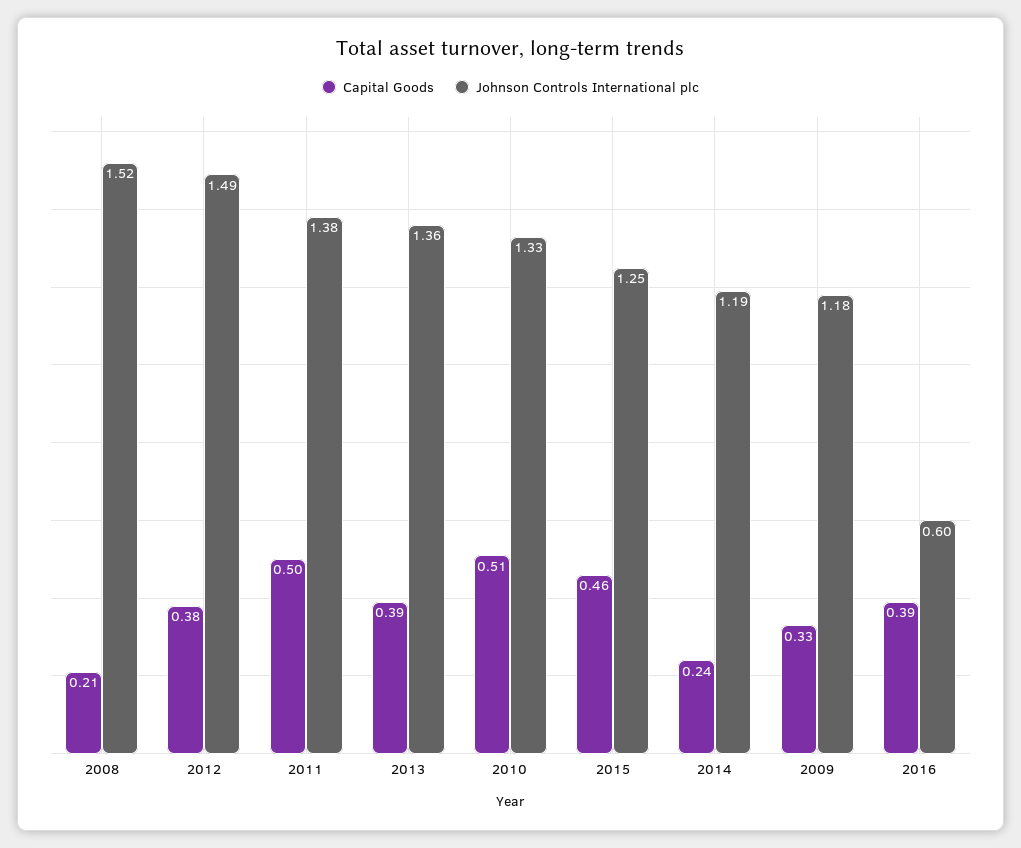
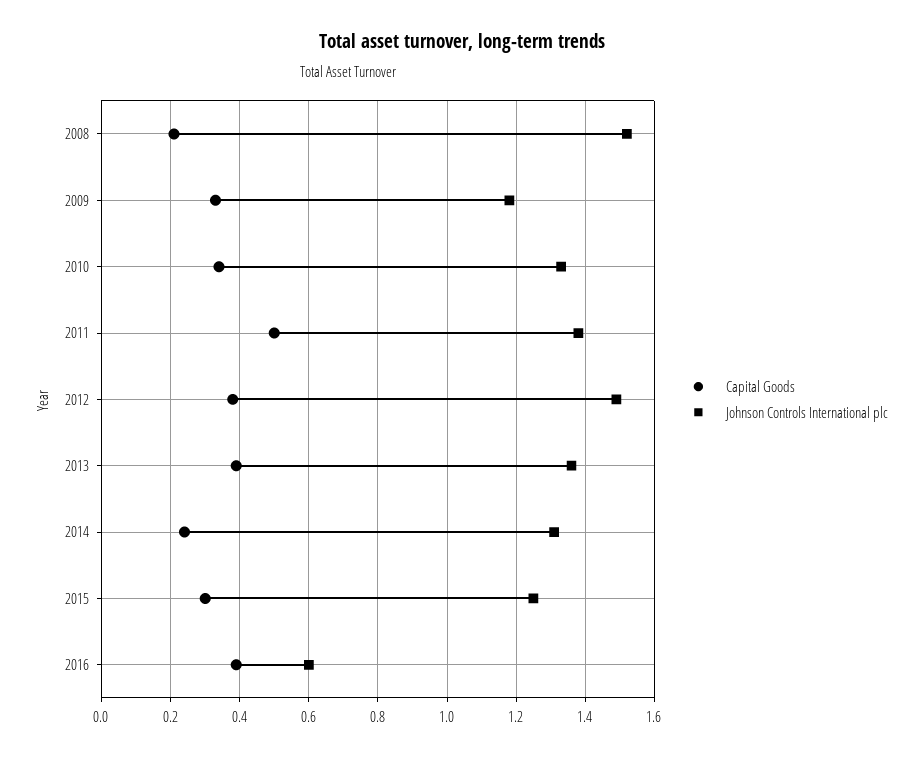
Capital Goods, 2010: 0.51 -> 0.35
Capital Goods, 2015: 0.46 -> 0.3
Johnson Controls International plc, 2014: 1.19 -> 1.3

